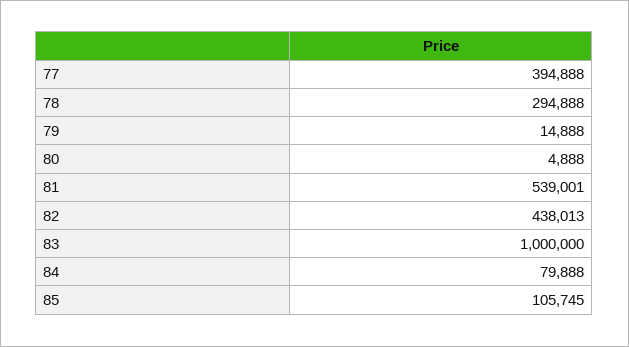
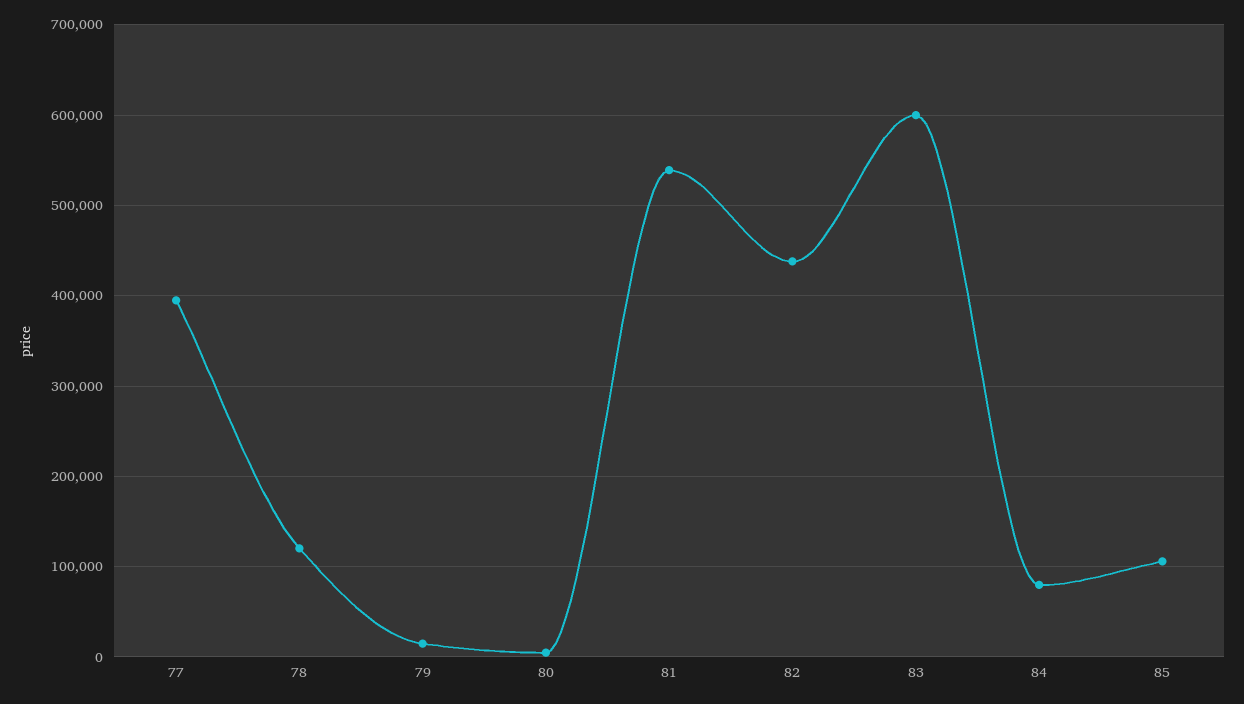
78: 294888 -> 120000
83: 1000000 -> 600000

